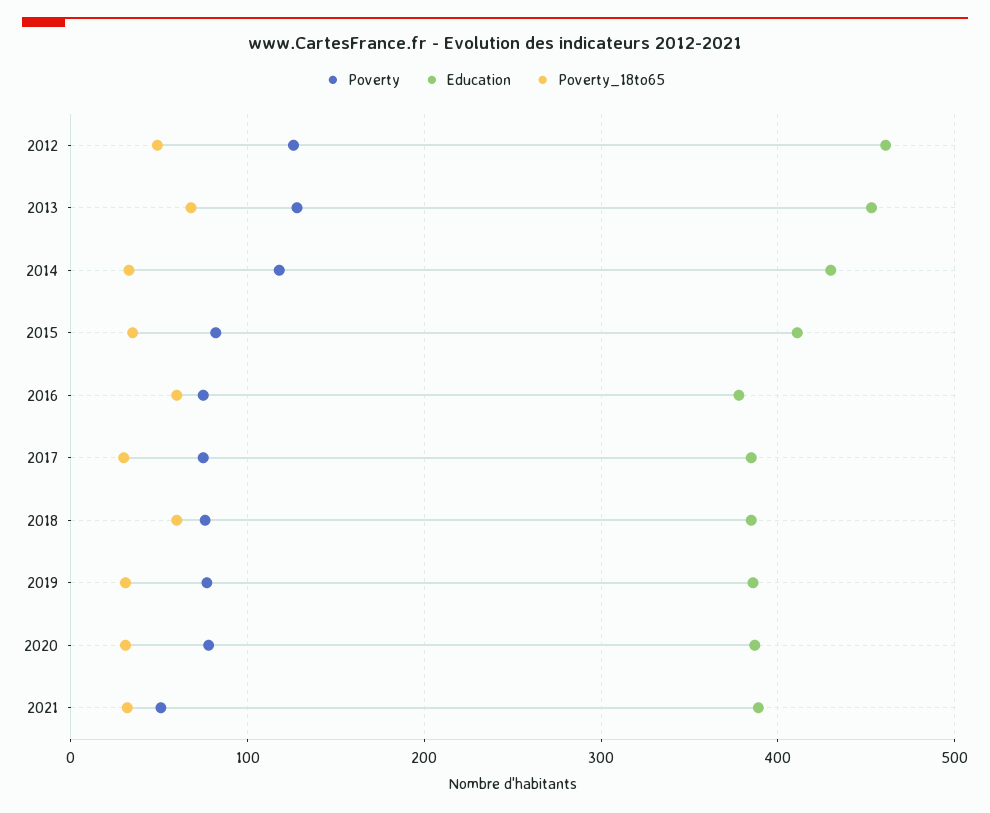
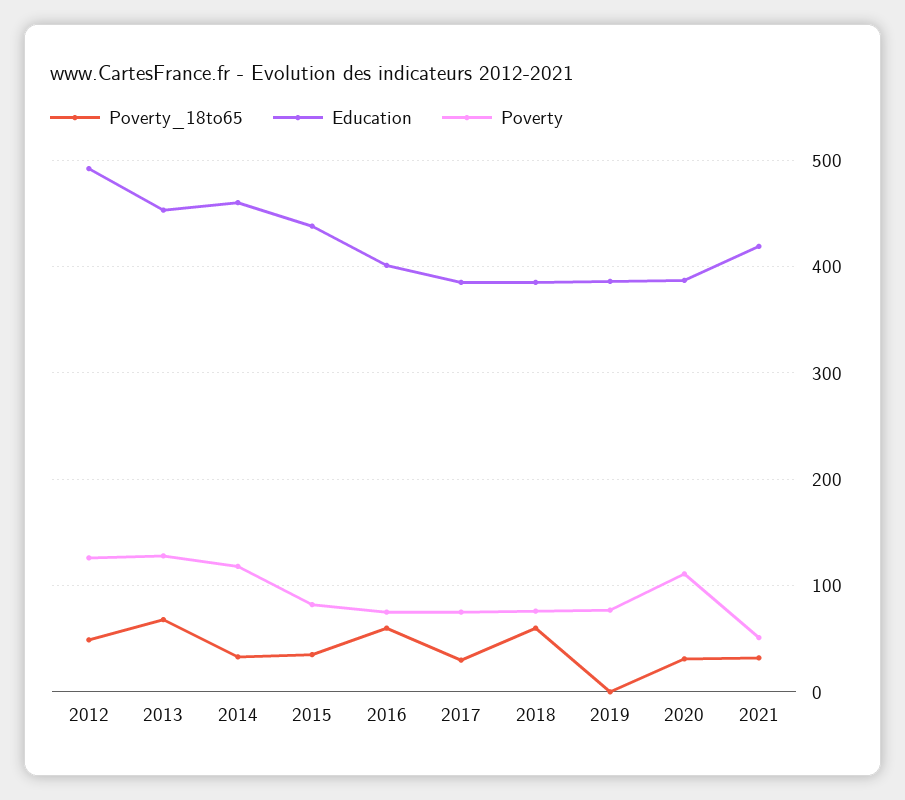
Education, 2012: 460 -> 490
Education, 2014: 430 -> 460
Education, 2015: 410 -> 440
Education, 2016: 380 -> 400
Poverty_18to65, 2019: 30 -> 0
Poverty, 2020: 80 -> 110
Education, 2021: 390 -> 420

